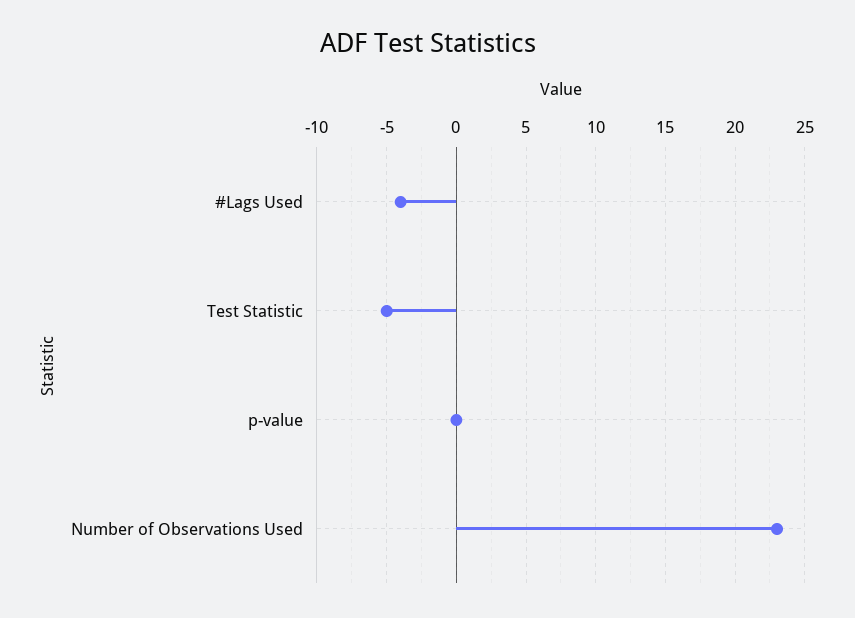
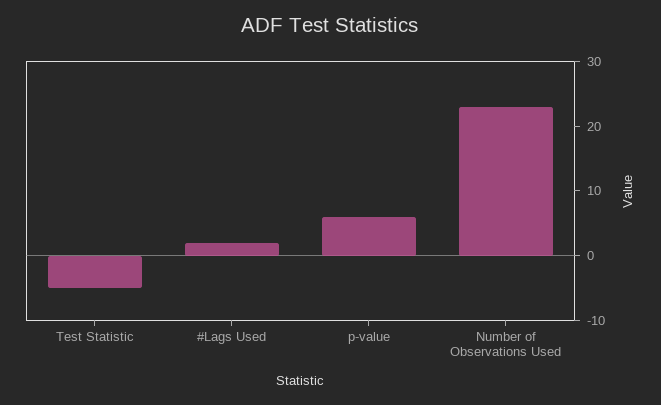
#Lags Used: -4 -> 2
p-value: 0 -> 6

